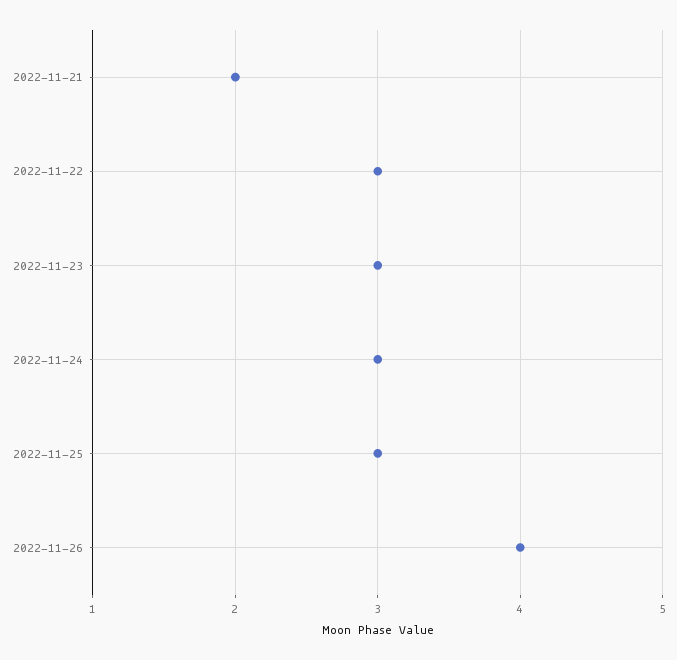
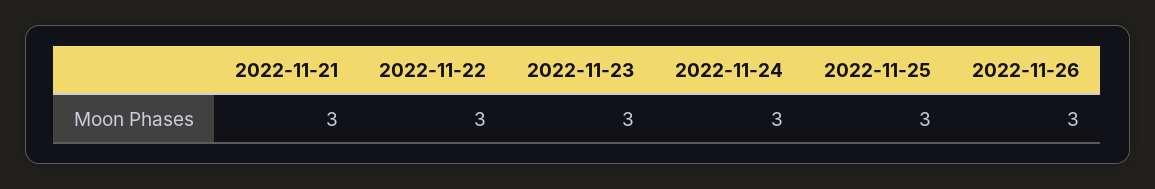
2022-11-21: 2 -> 3
2022-11-26: 4 -> 3

